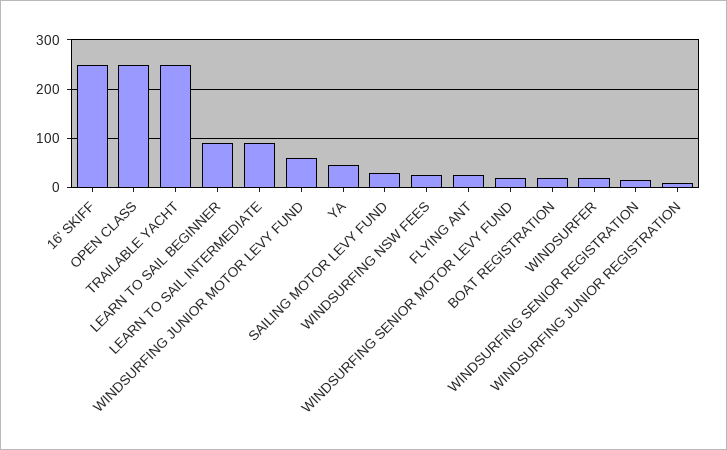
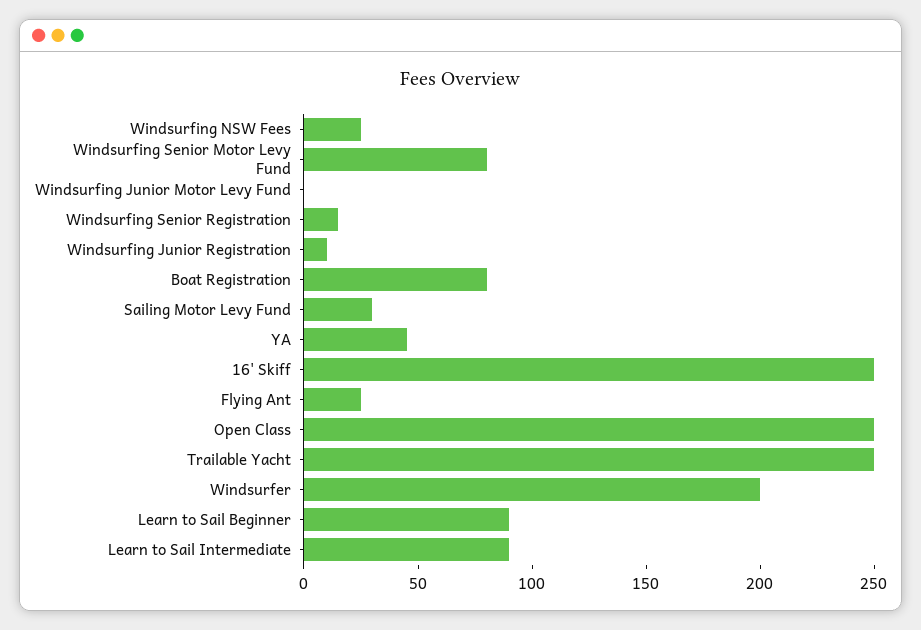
WINDSURFING JUNIOR MOTOR LEVY FUND: 60 -> 0
WINDSURFING SENIOR MOTOR LEVY FUND: 20 -> 80
BOAT REGISTRATION: 20 -> 80
WINDSURFER: 20 -> 200

